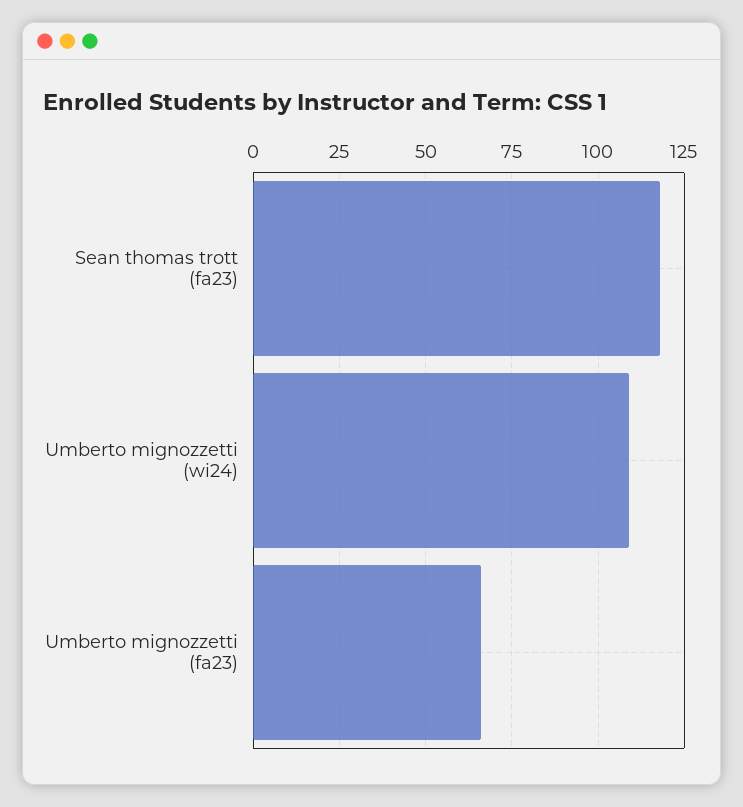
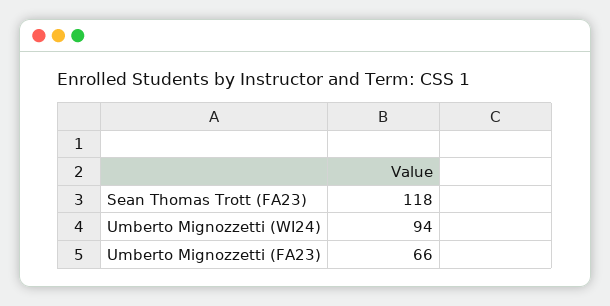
Umberto mignozzetti (wi24): 110 -> 94

